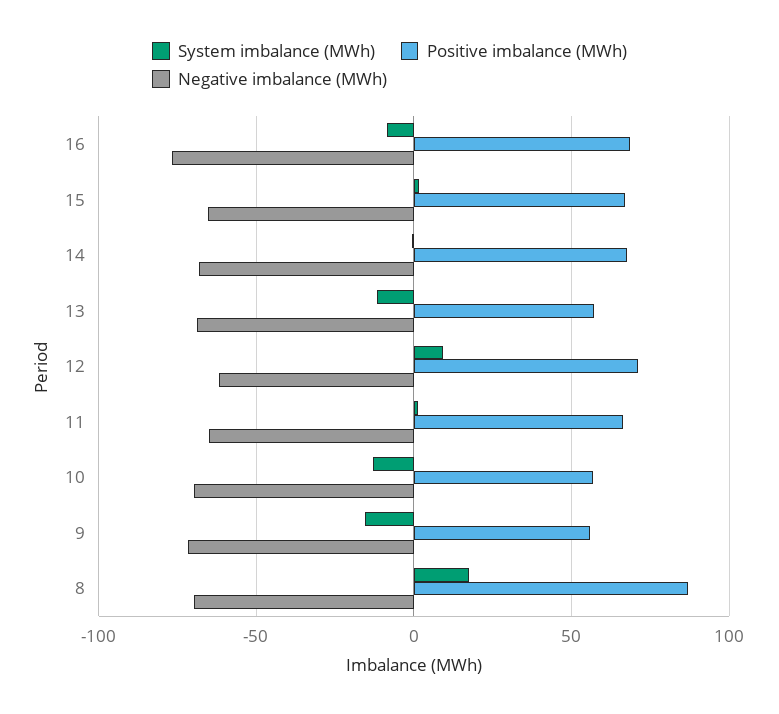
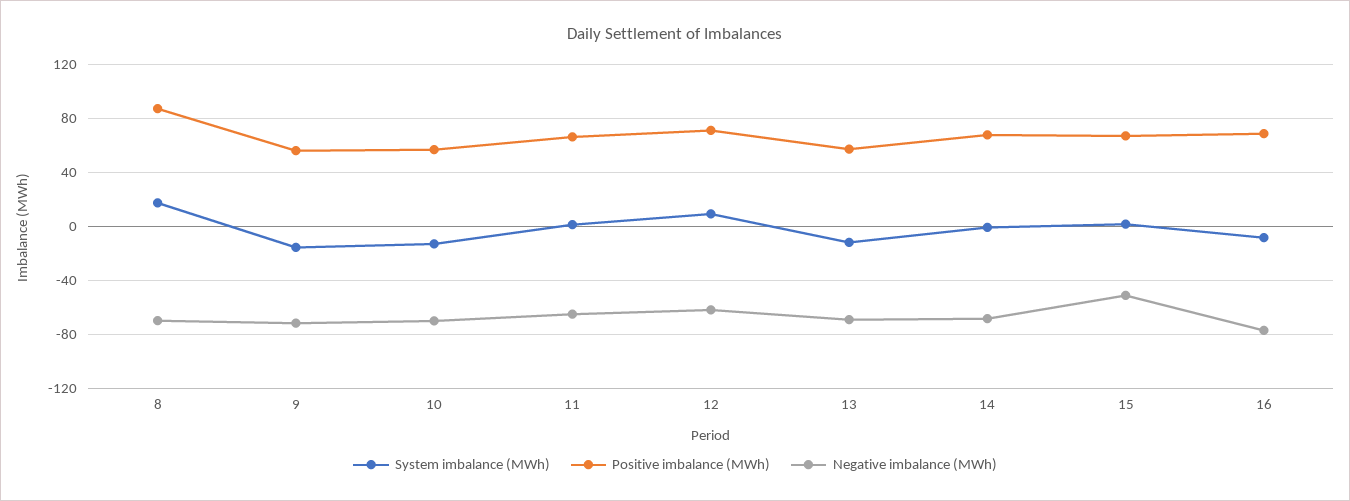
Negative imbalance (MWh), 15: -65 -> -50

